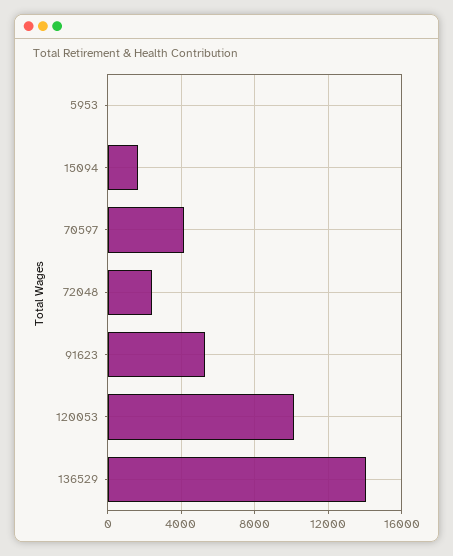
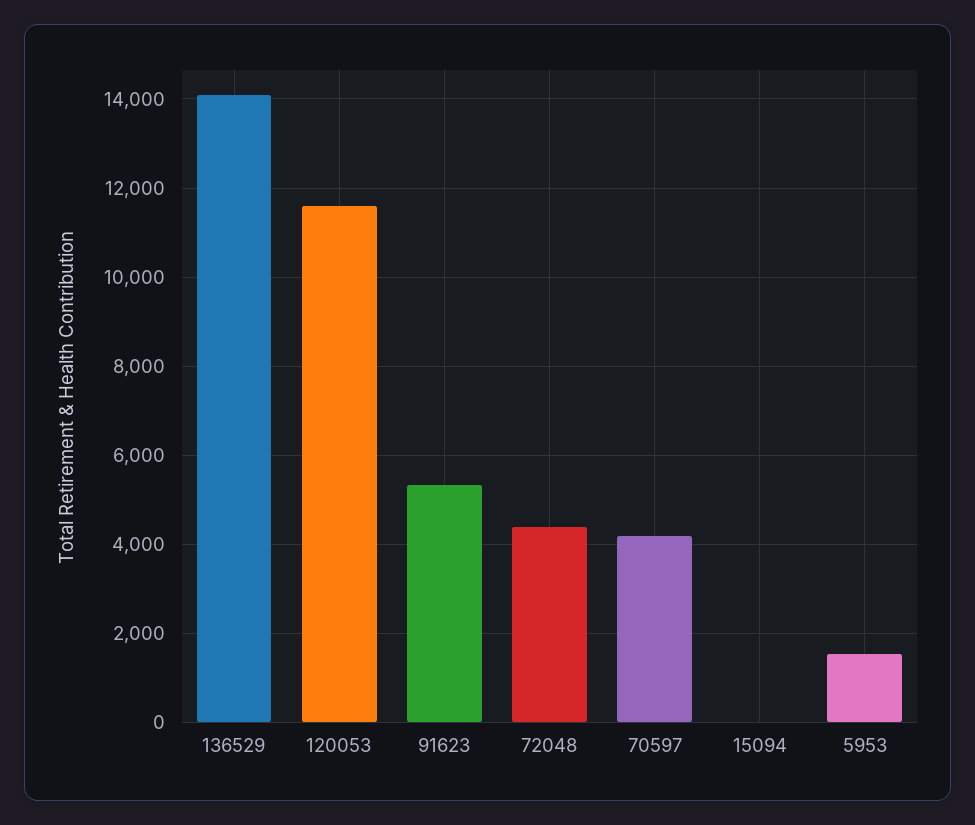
5953: 0 -> 1600
15094: 1500 -> 0
72048: 2500 -> 4400
120053: 10000 -> 11600

